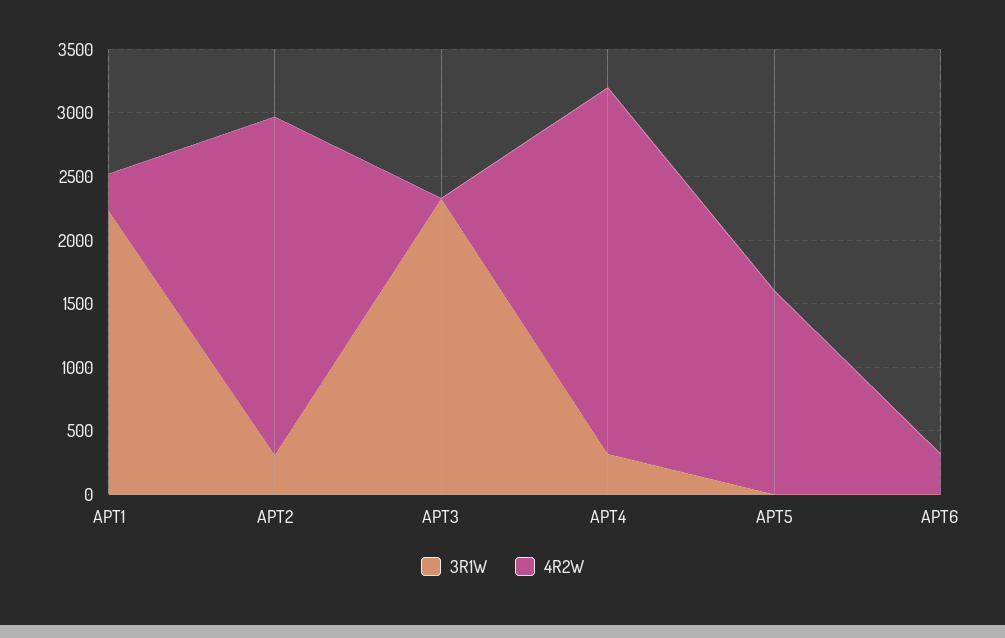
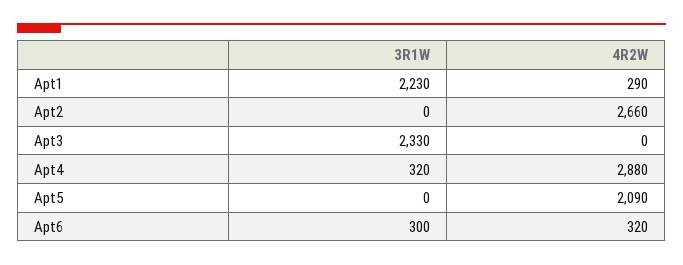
3R1W, APT2: 300 -> 0
4R2W, APT5: 1600 -> 2090
3R1W, APT6: 0 -> 300

